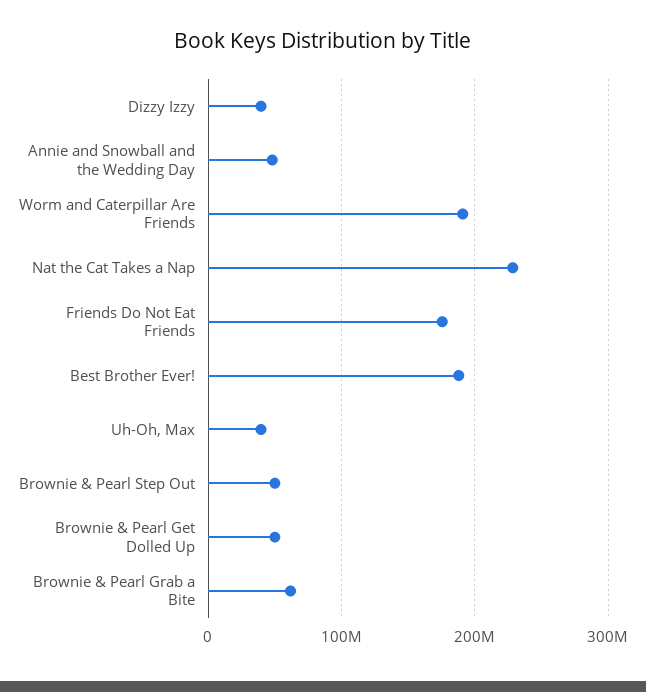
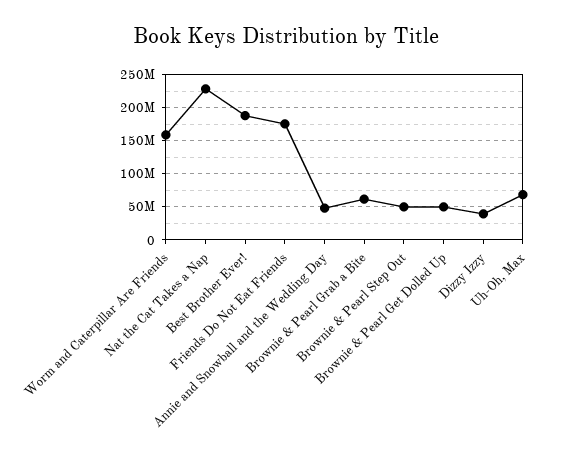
Worm and Caterpillar Are Friends: 190000000 -> 160000000
Uh-Oh, Max: 40000000 -> 70000000

